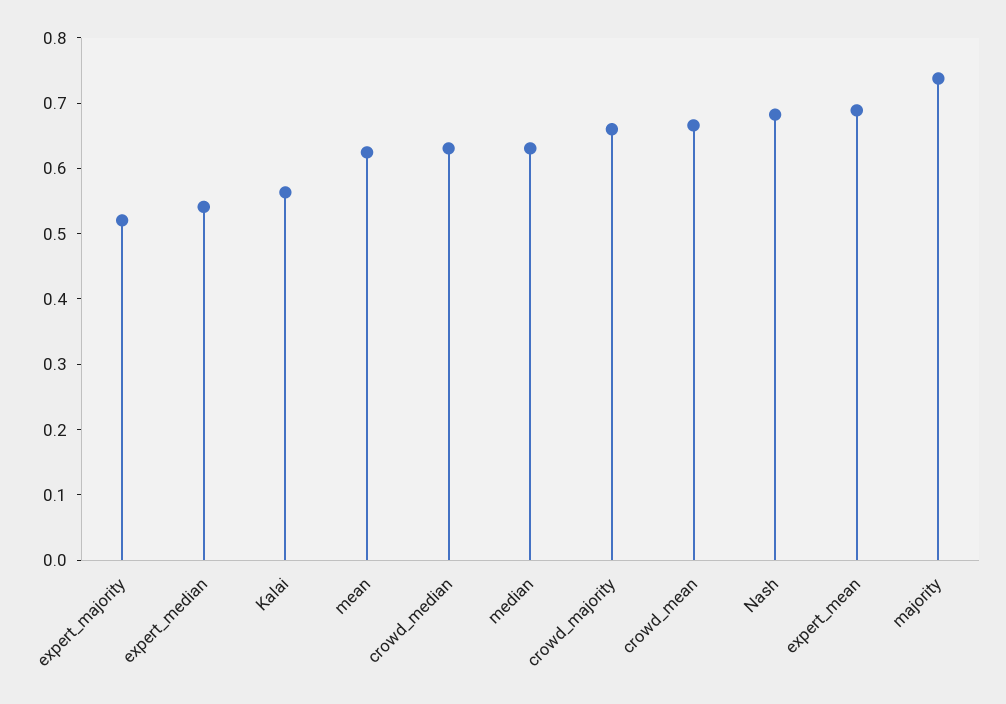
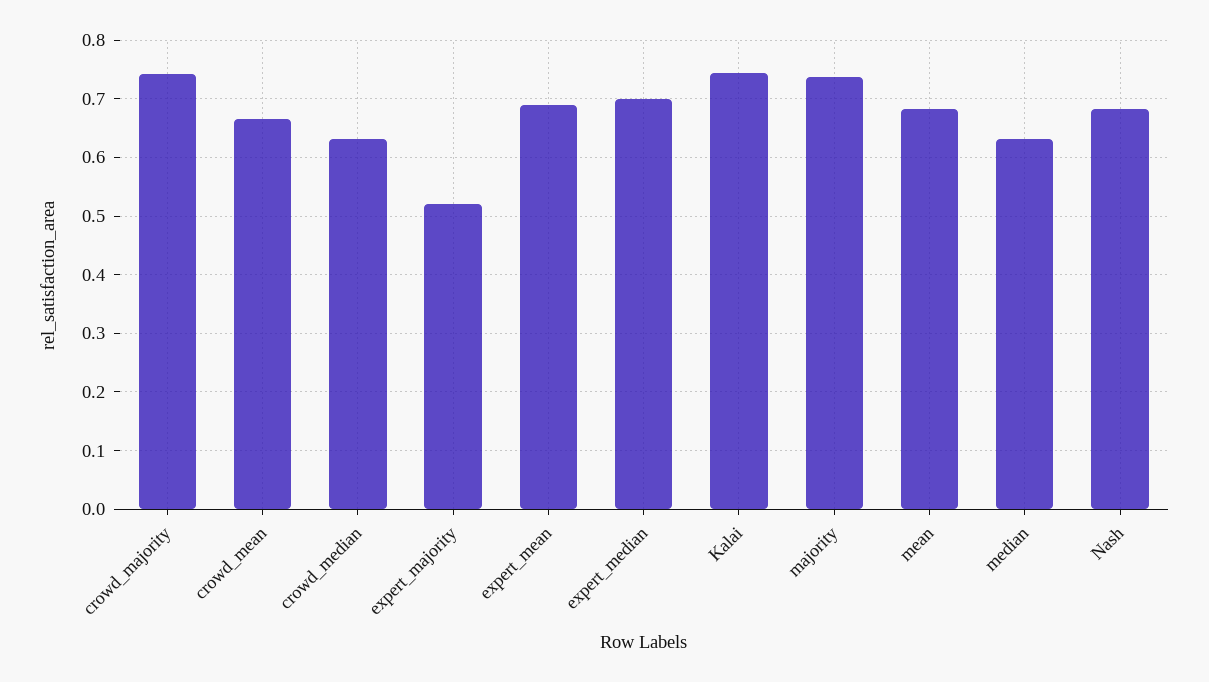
expert_median: 0.54 -> 0.7
Kalai: 0.56 -> 0.74
mean: 0.62 -> 0.68
crowd_majority: 0.66 -> 0.74

